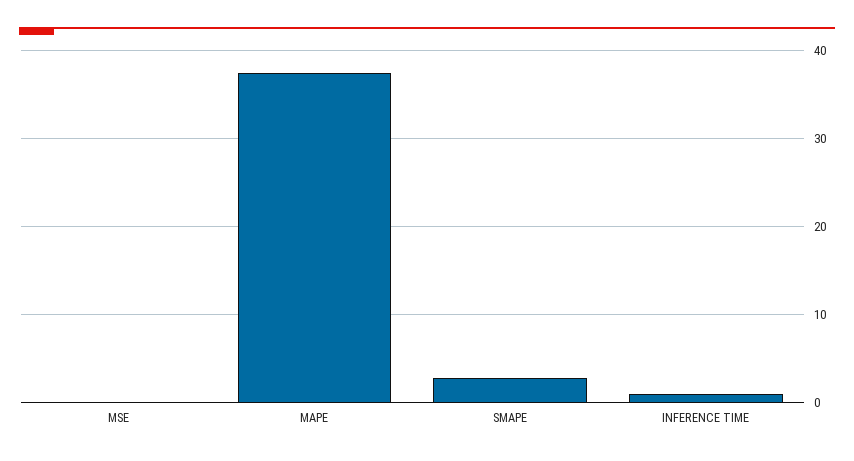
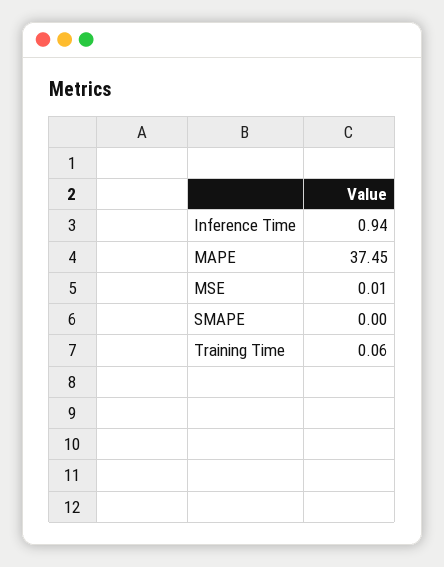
SMAPE: 3 -> 0
Training Time: none -> 0.06

